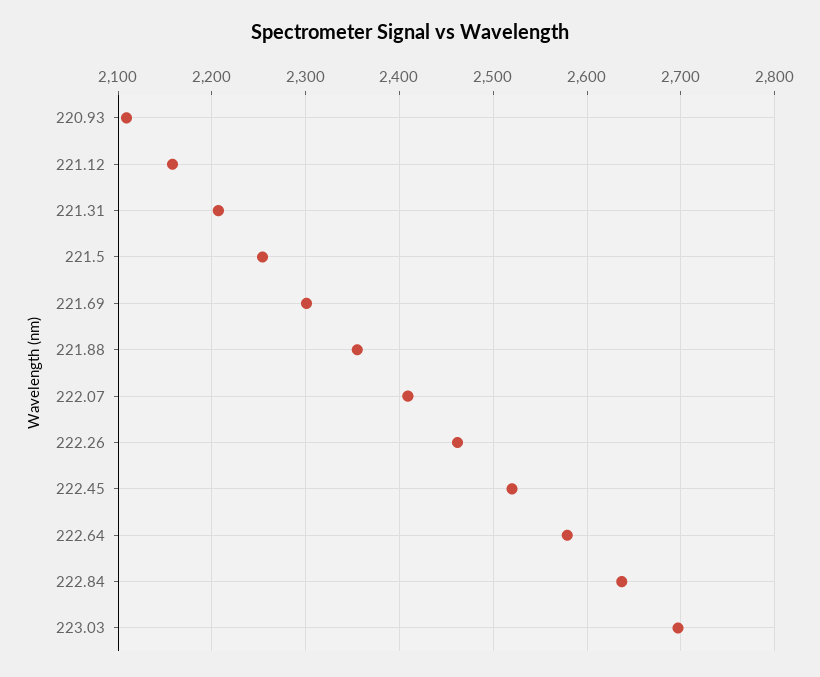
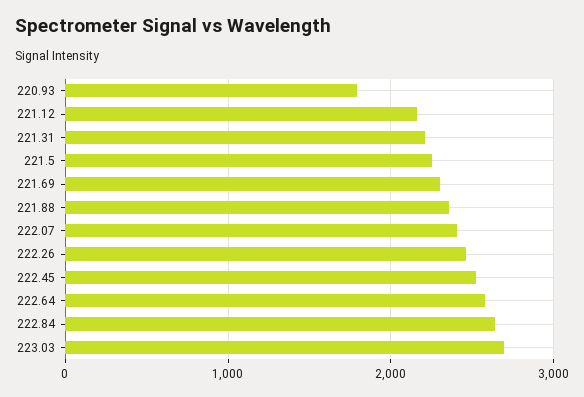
220.93: 2110 -> 1800

